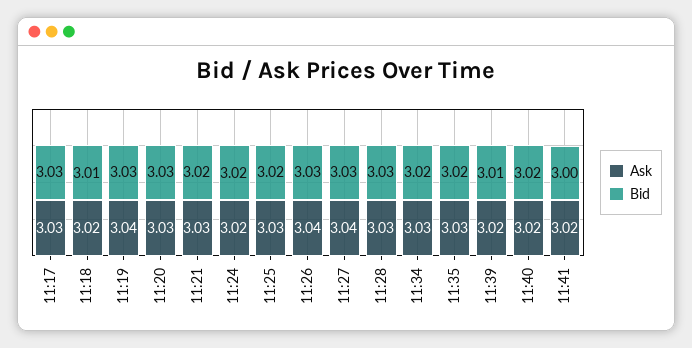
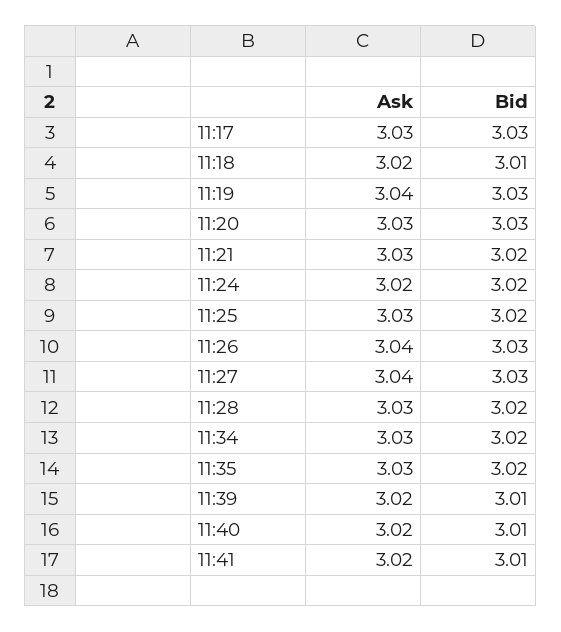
Bid, 11:28: 3.03 -> 3.02
Bid, 11:40: 3.02 -> 3.01
Bid, 11:41: 3 -> 3.01

